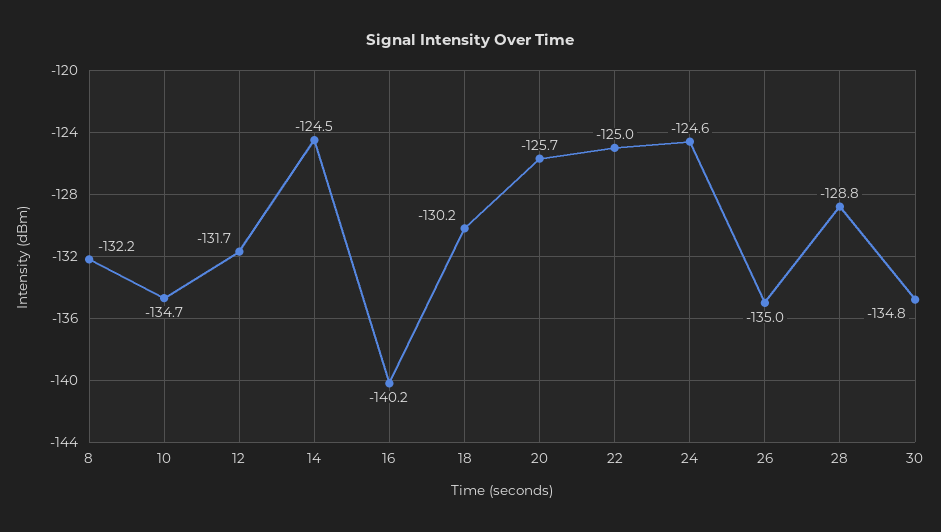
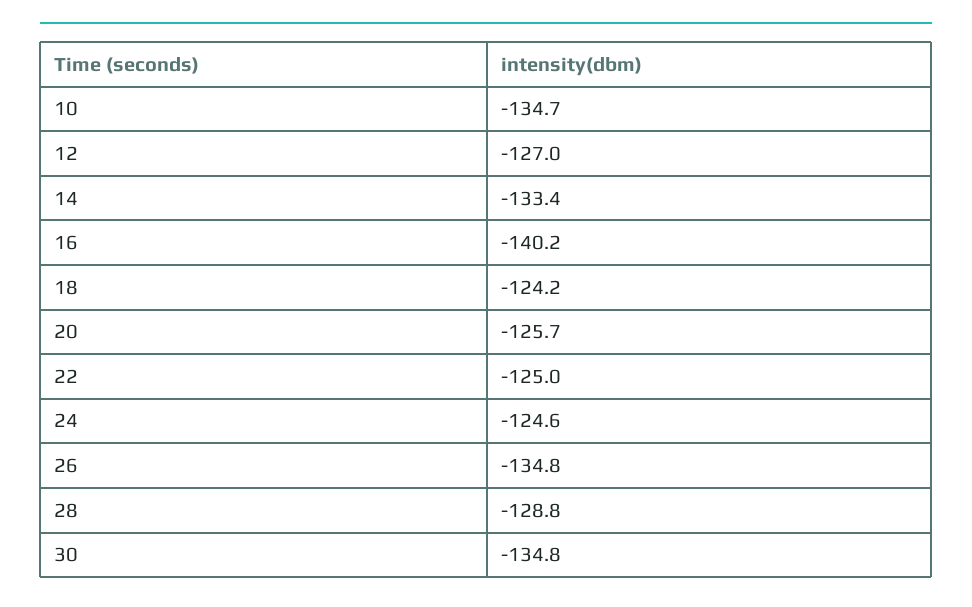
8: -132.2 -> none
12: -131.7 -> -127
14: -124.5 -> -133.4
18: -130.2 -> -124.2
26: -135 -> -134.8

